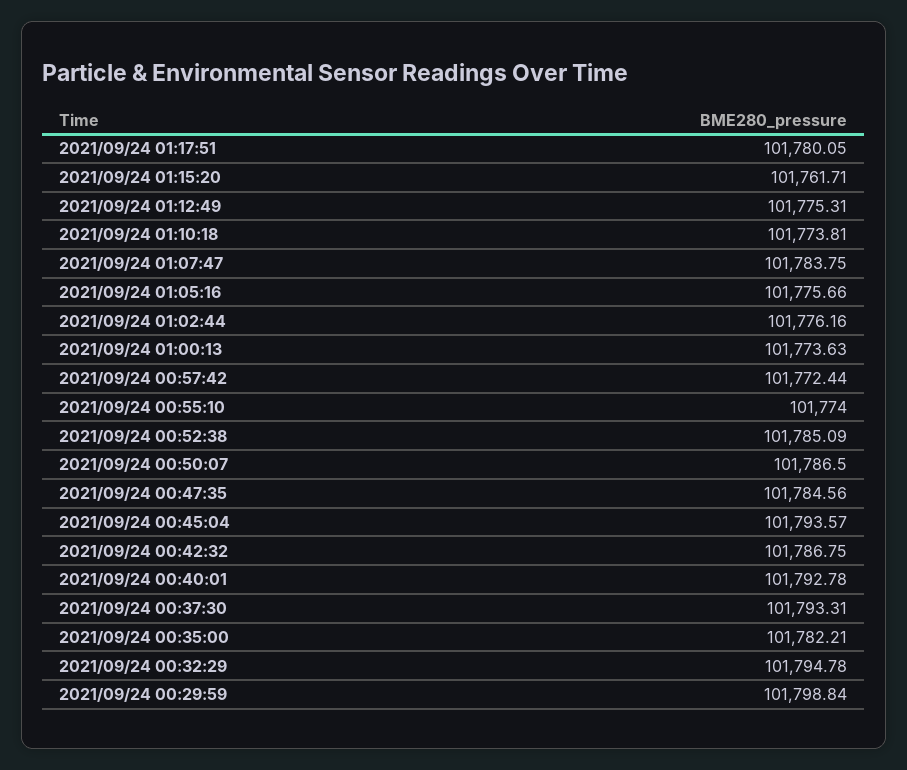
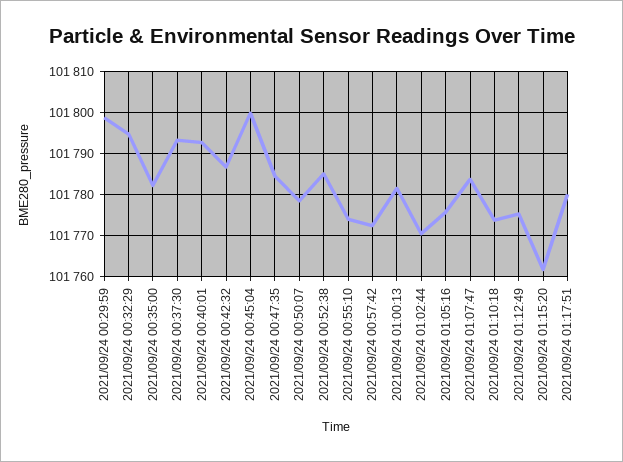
2021/09/24 01:02:44: 101776.16 -> 101770
2021/09/24 01:00:13: 101773.63 -> 101782
2021/09/24 00:50:07: 101786.5 -> 101778
2021/09/24 00:45:04: 101793.57 -> 101800

